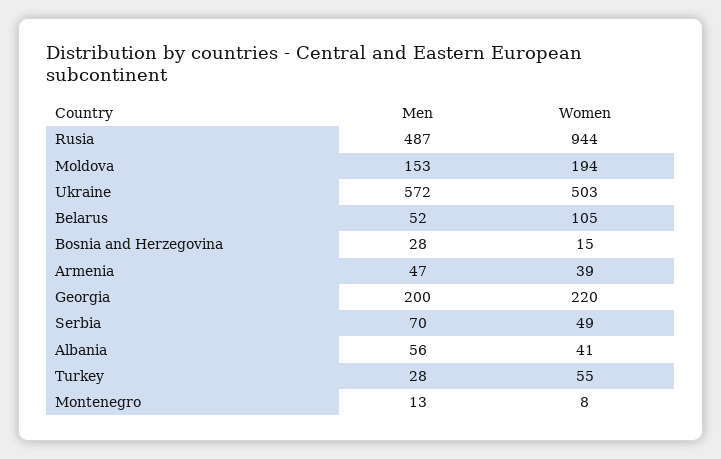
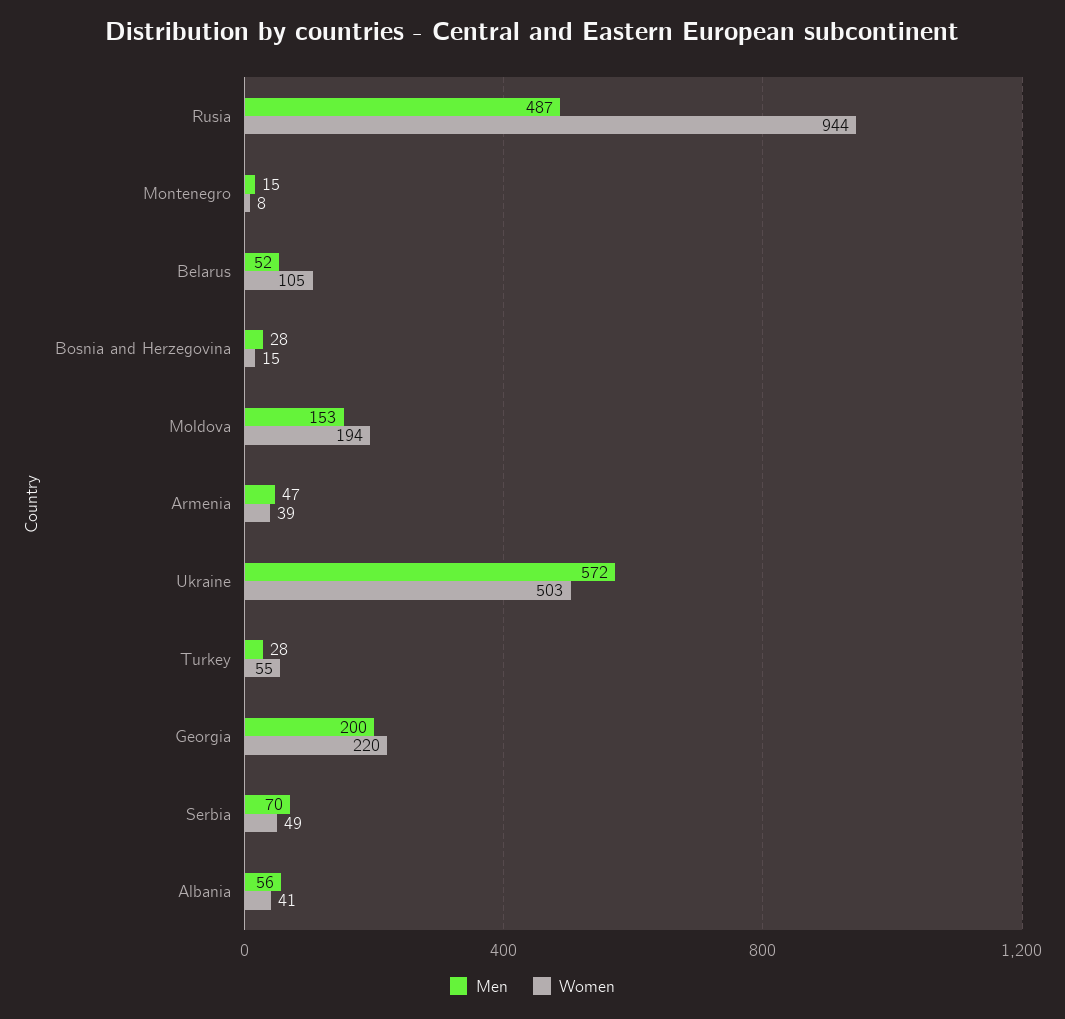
Men, Montenegro: 13 -> 15

